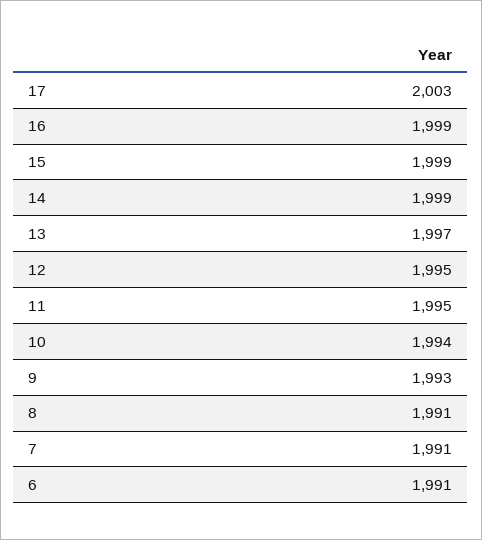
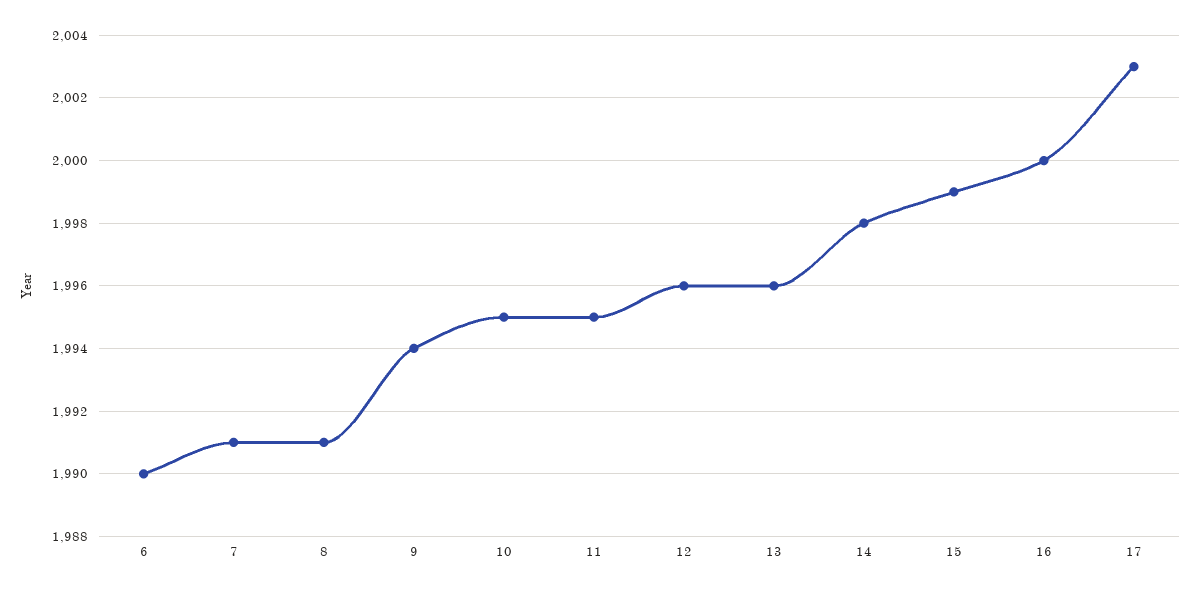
16: 1999 -> 2000
14: 1999 -> 1998
13: 1997 -> 1996
12: 1995 -> 1996
10: 1994 -> 1995
9: 1993 -> 1994
6: 1991 -> 1990

